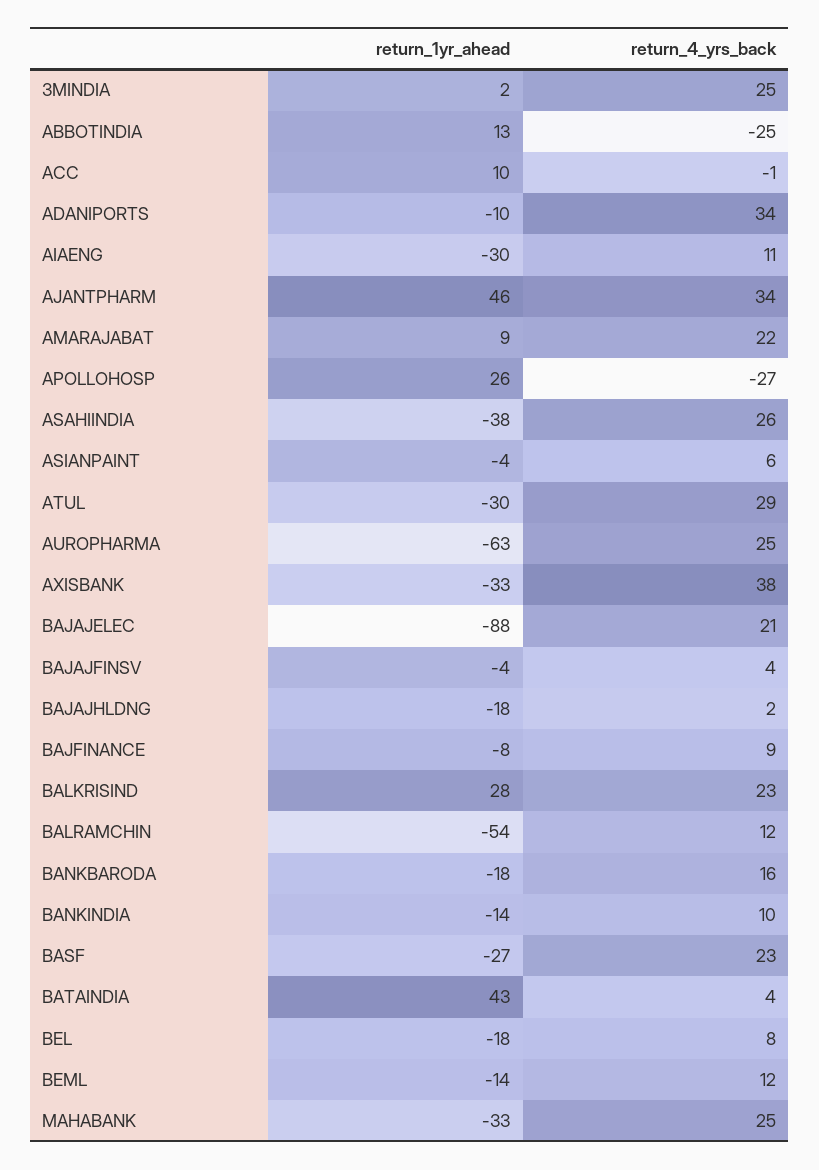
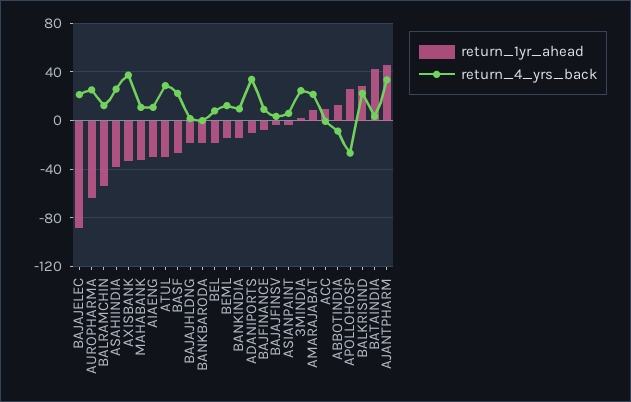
return_4_yrs_back, ABBOTINDIA: -25 -> -10
return_4_yrs_back, BANKBARODA: 16 -> 0
return_4_yrs_back, MAHABANK: 25 -> 10

